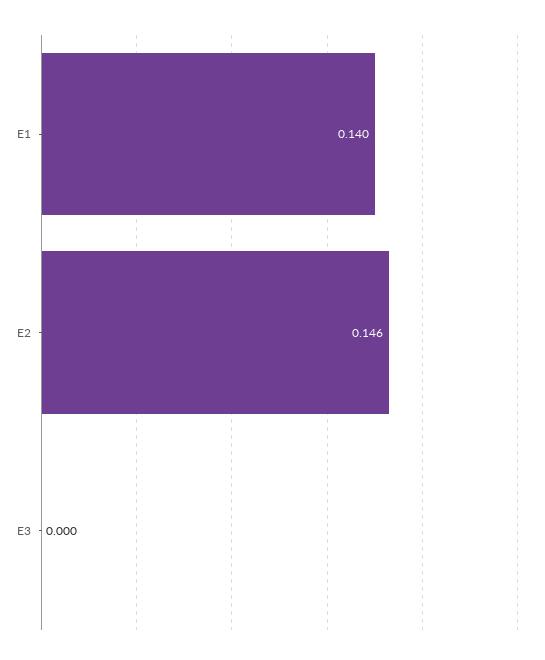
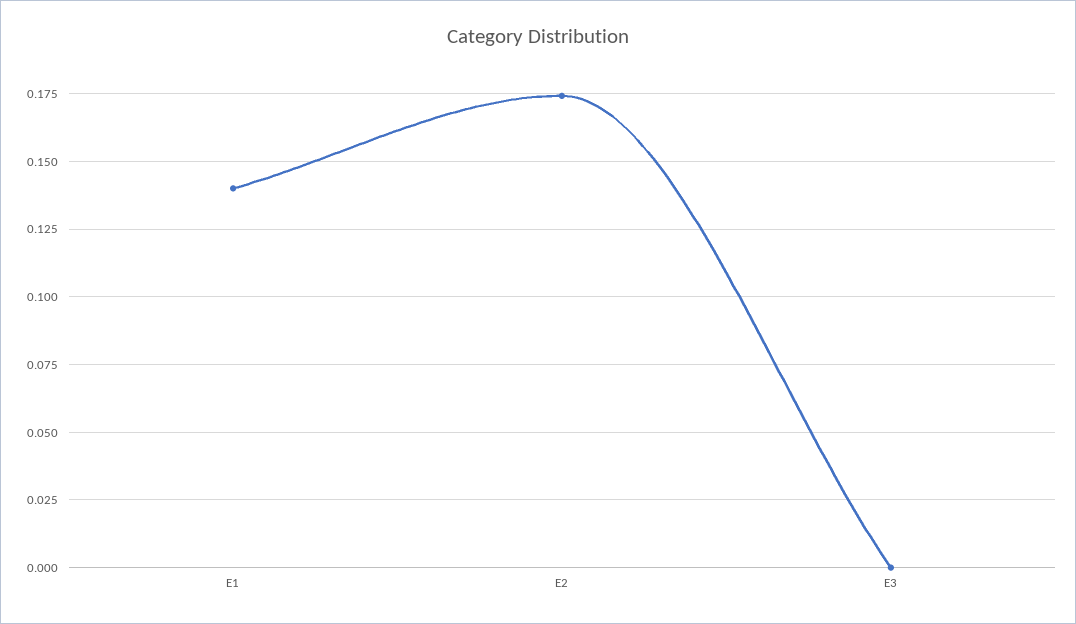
E2: 0.146 -> 0.175

